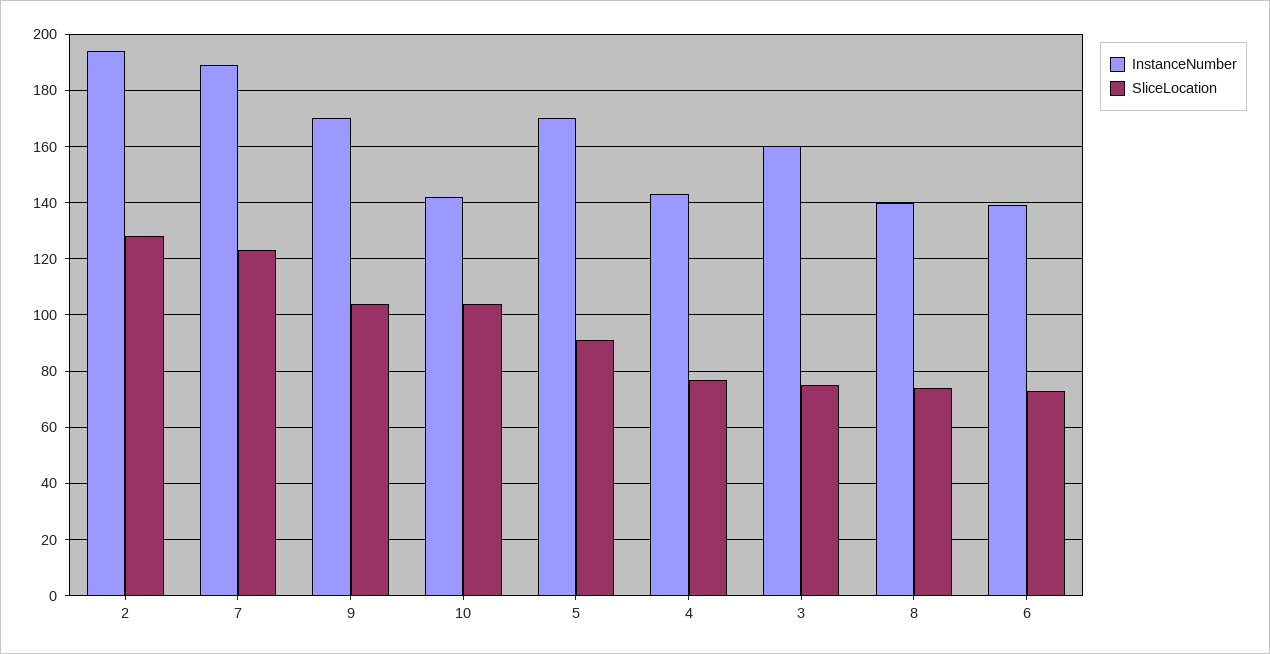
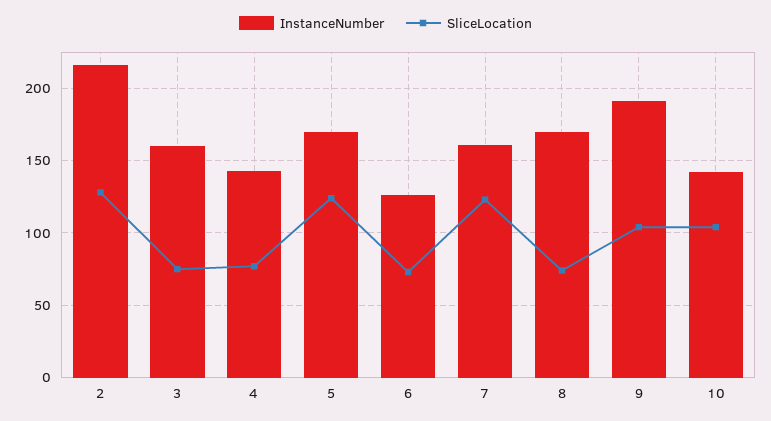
InstanceNumber, 2: 195 -> 215
InstanceNumber, 7: 190 -> 160
InstanceNumber, 9: 170 -> 190
SliceLocation, 5: 90 -> 125
InstanceNumber, 8: 140 -> 170
InstanceNumber, 6: 140 -> 125

